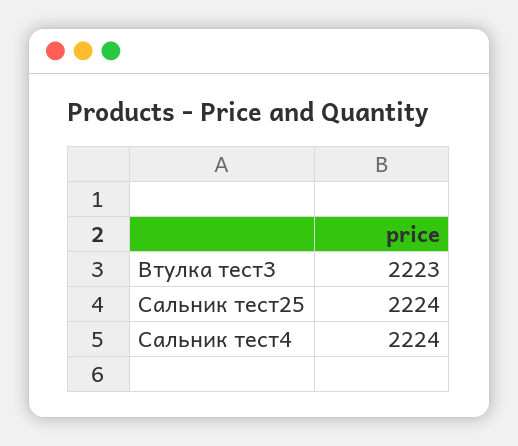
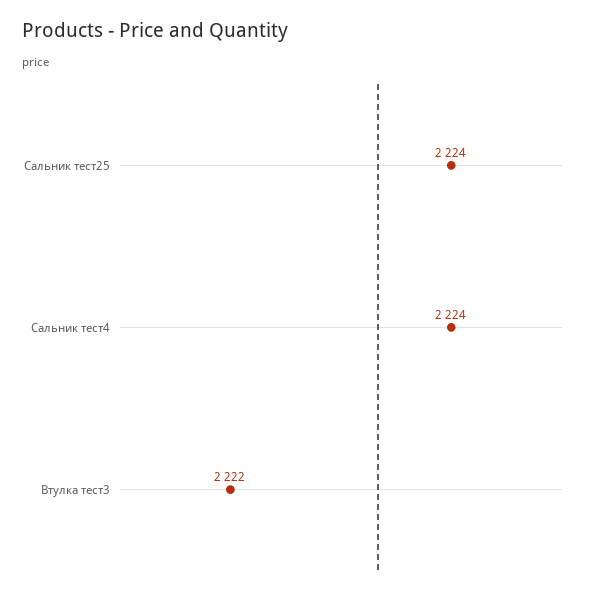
Втулка тест3: 2223 -> 2222

